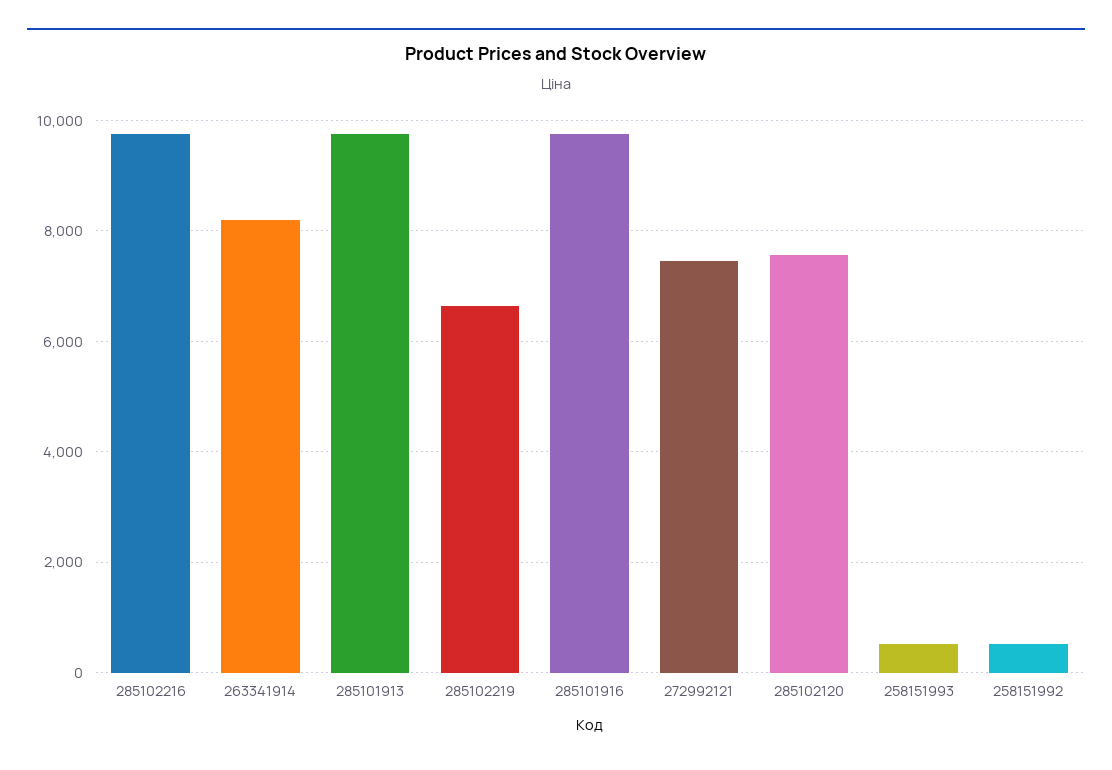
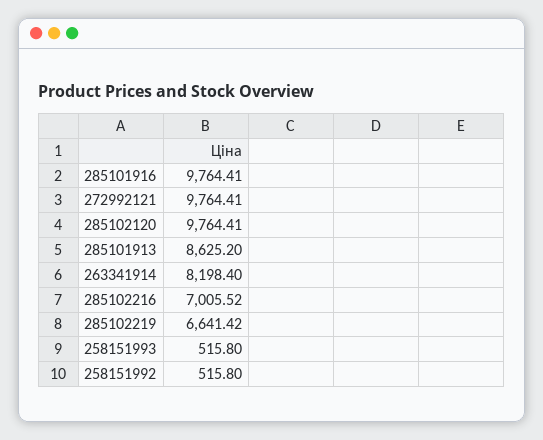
285102216: 9800 -> 7005.52
285101913: 9800 -> 8625.2
272992121: 7400 -> 9764.41
285102120: 7600 -> 9764.41

